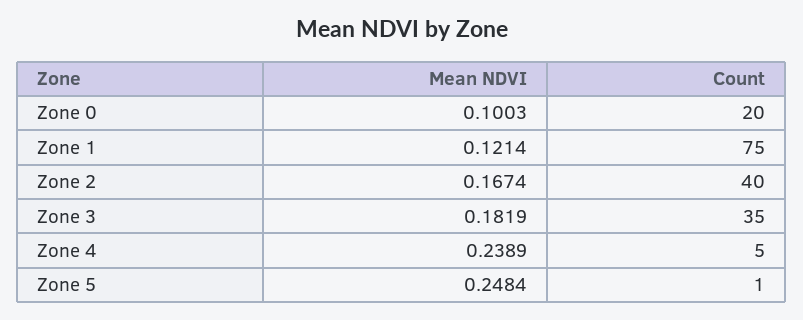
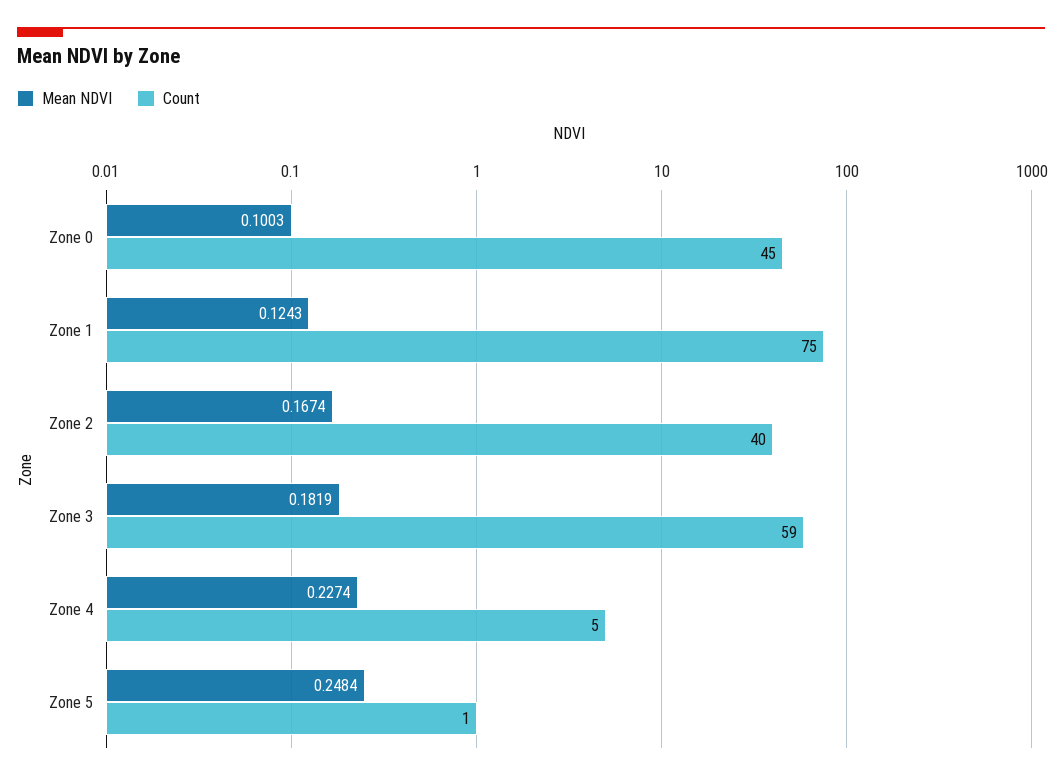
Count, Zone 0: 20 -> 45
Mean NDVI, Zone 1: 0.1214 -> 0.1243
Count, Zone 3: 35 -> 59
Mean NDVI, Zone 4: 0.2389 -> 0.2274

